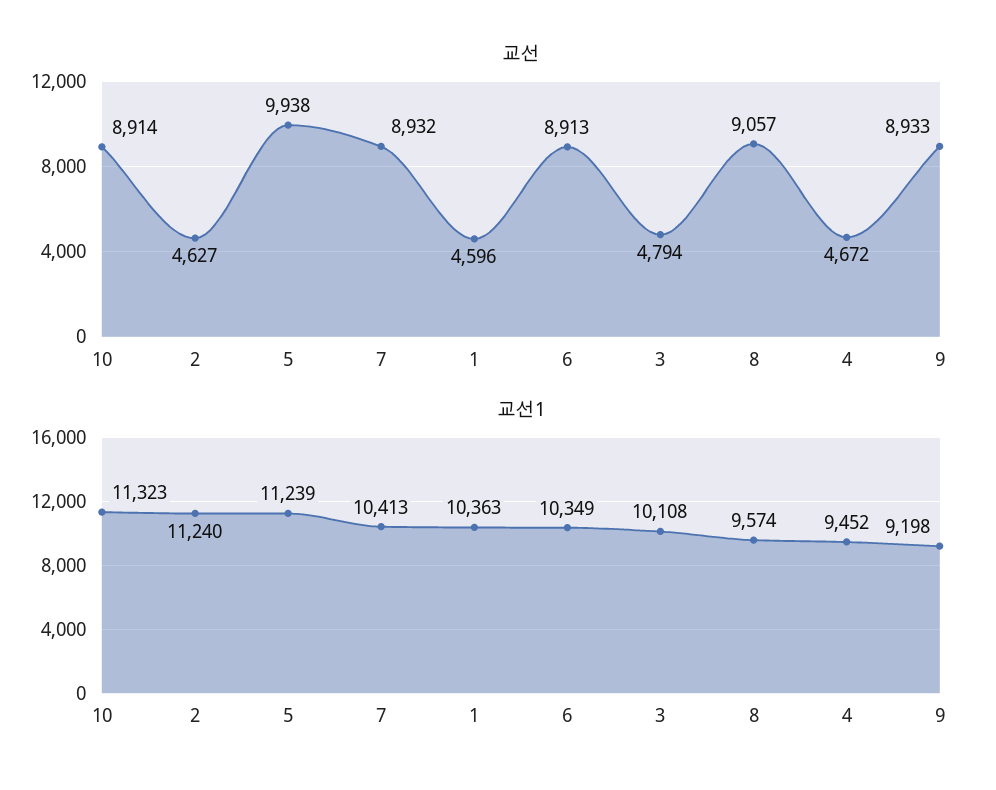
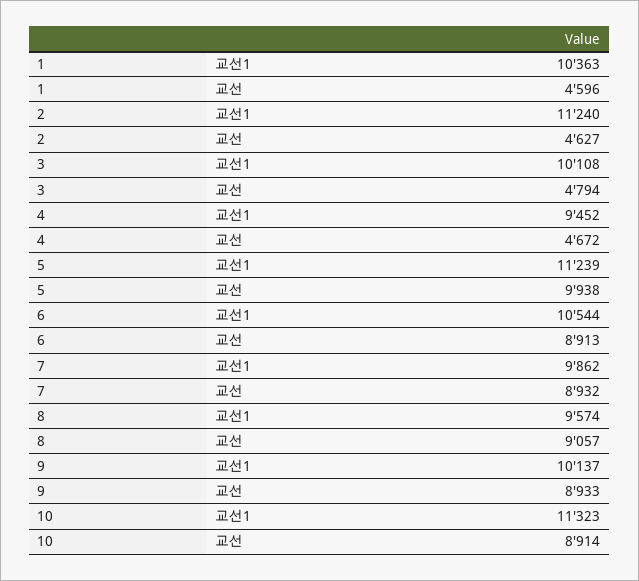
교선1, 7: 10413 -> 9862
교선1, 6: 10349 -> 10544
교선1, 9: 9198 -> 10137

